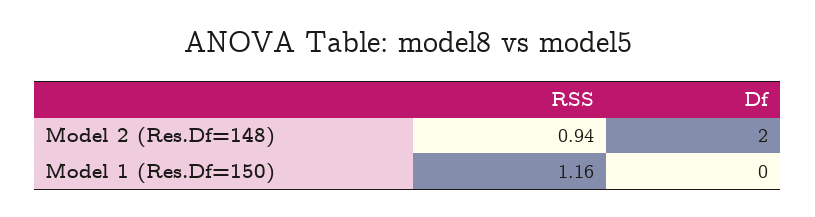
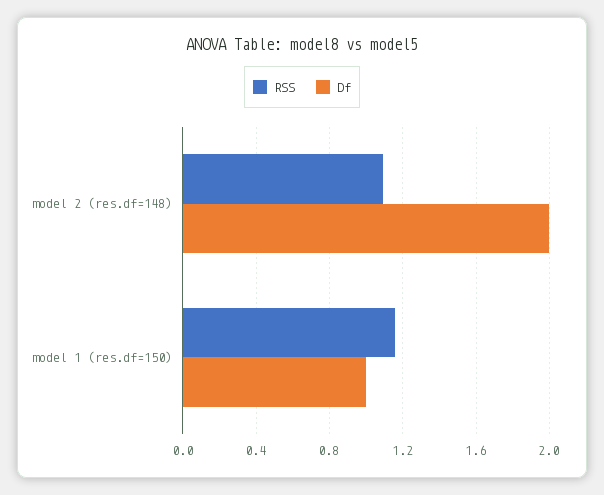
RSS, Model 2 (Res.Df=148): 0.94 -> 1.1
Df, Model 1 (Res.Df=150): 0 -> 1

